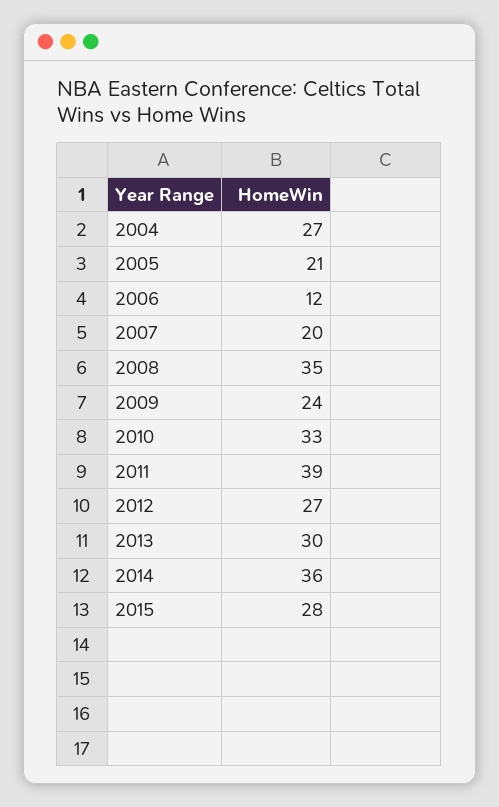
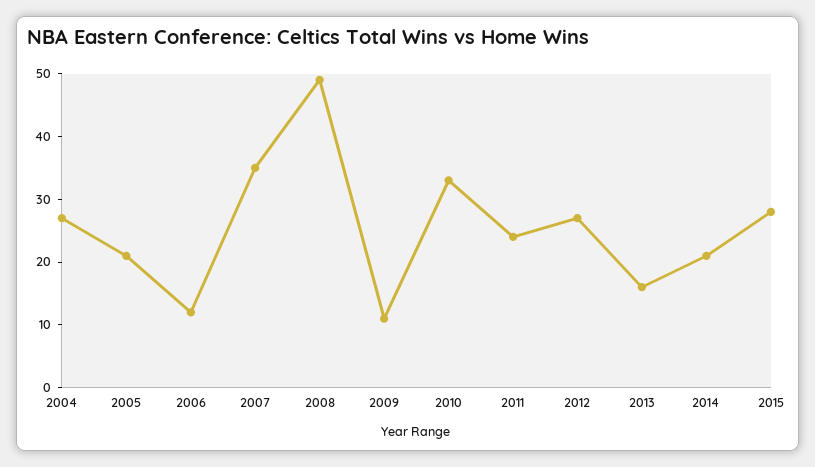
2007: 20 -> 35
2008: 35 -> 50
2009: 24 -> 10
2011: 39 -> 25
2013: 30 -> 15
2014: 36 -> 20

